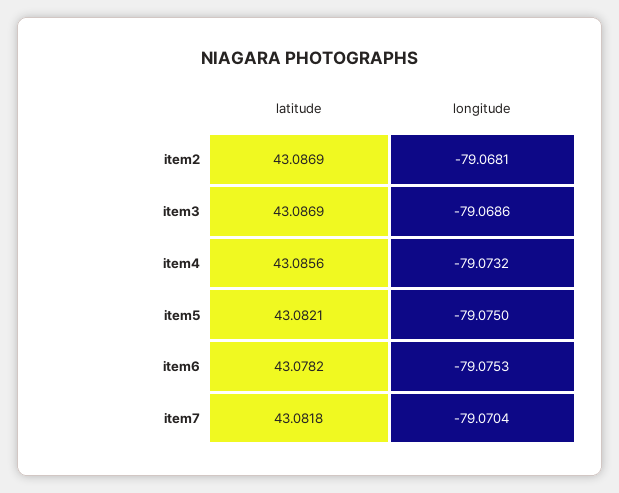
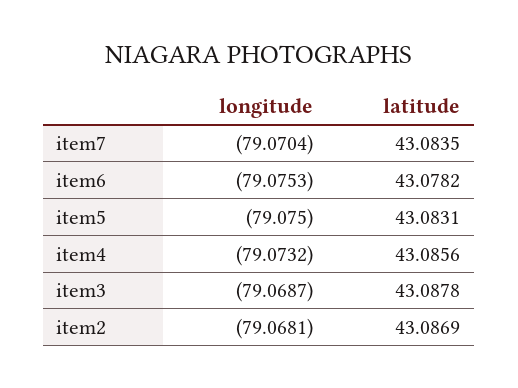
latitude, item3: 43.0869 -> 43.0878
longitude, item3: -79.0686 -> -79.0687
latitude, item5: 43.0821 -> 43.0831
latitude, item7: 43.0818 -> 43.0835

